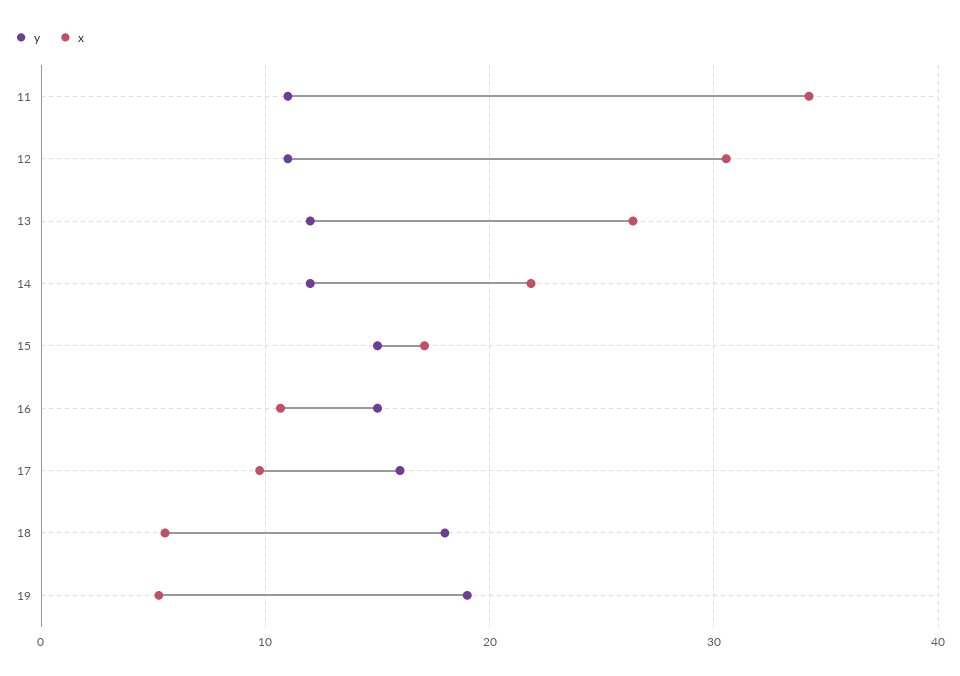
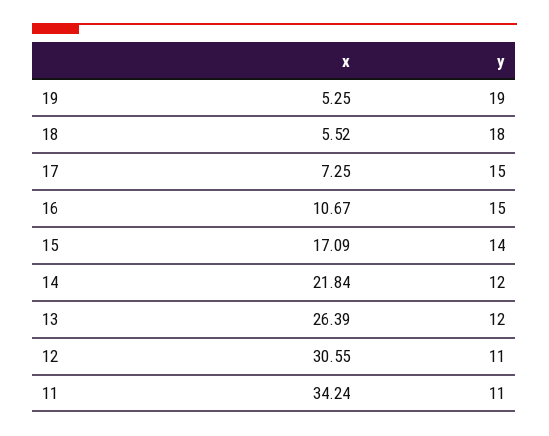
y, 15: 15 -> 14
y, 17: 16 -> 15
x, 17: 10 -> 7.25

